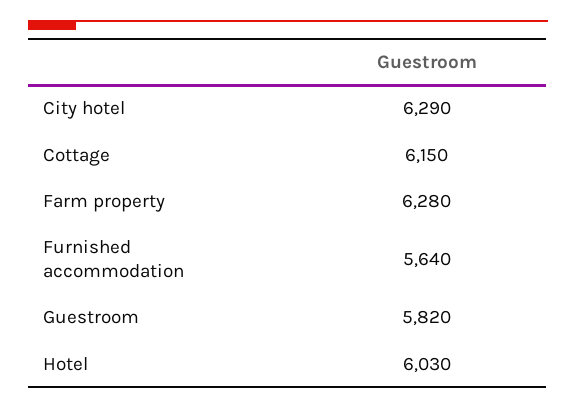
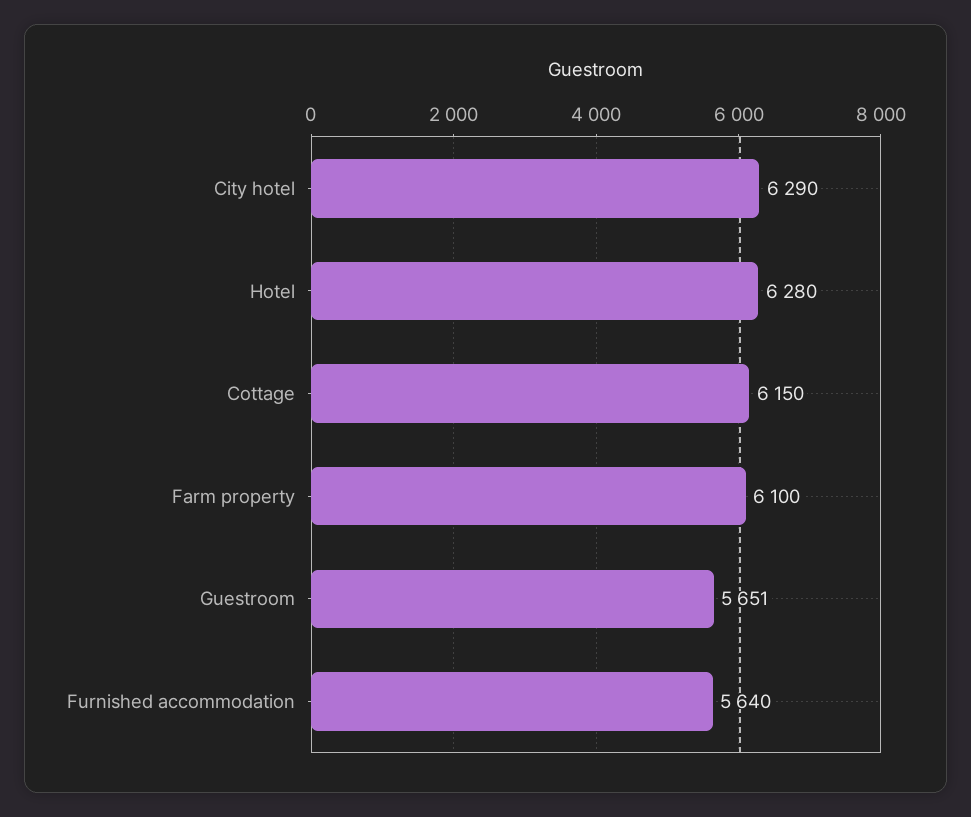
Farm property: 6280 -> 6100
Guestroom: 5820 -> 5651
Hotel: 6030 -> 6280

